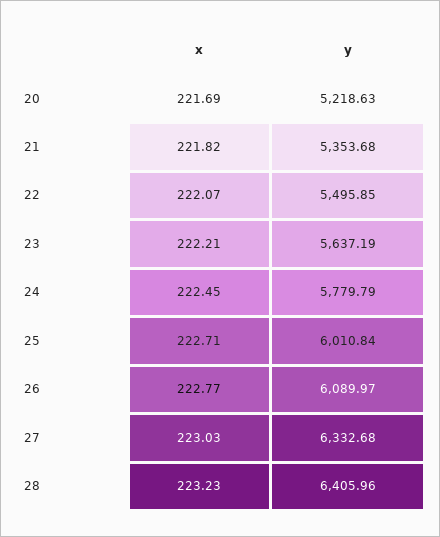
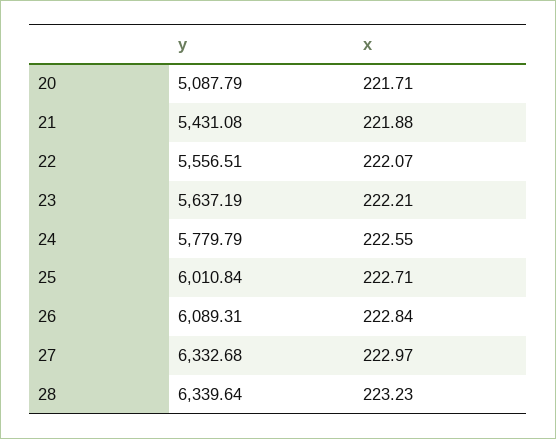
x, 20: 221.69 -> 221.71
y, 20: 5218.63 -> 5087.79
x, 21: 221.82 -> 221.88
y, 21: 5353.68 -> 5431.08
y, 22: 5495.85 -> 5556.51
x, 24: 222.45 -> 222.55
x, 26: 222.77 -> 222.84
y, 26: 6089.97 -> 6089.31
x, 27: 223.03 -> 222.97
y, 28: 6405.96 -> 6339.64

